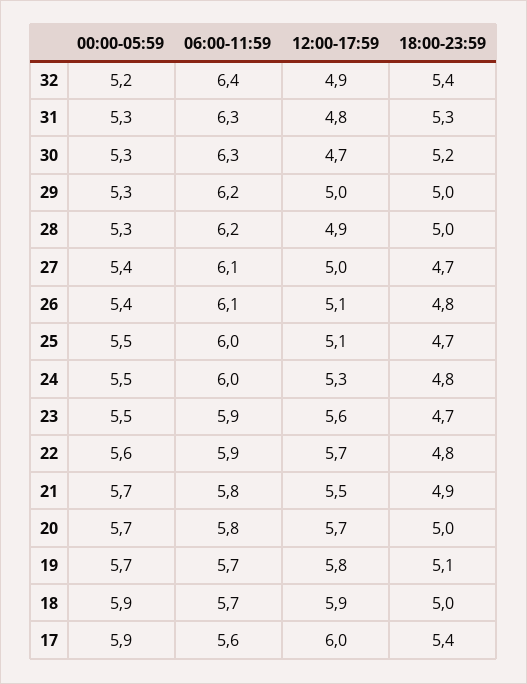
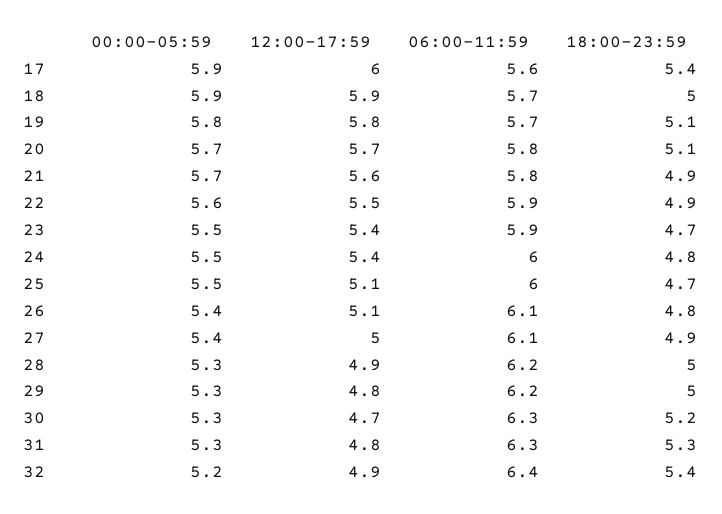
12:00-17:59, 29: 5 -> 4.8
18:00-23:59, 27: 4.7 -> 4.9
12:00-17:59, 24: 5.3 -> 5.4
12:00-17:59, 23: 5.6 -> 5.4
12:00-17:59, 22: 5.7 -> 5.5
18:00-23:59, 22: 4.8 -> 4.9
12:00-17:59, 21: 5.5 -> 5.6
18:00-23:59, 20: 5 -> 5.1
00:00-05:59, 19: 5.7 -> 5.8

